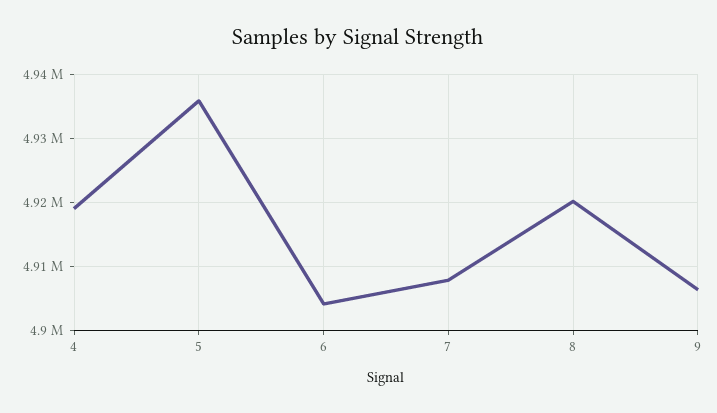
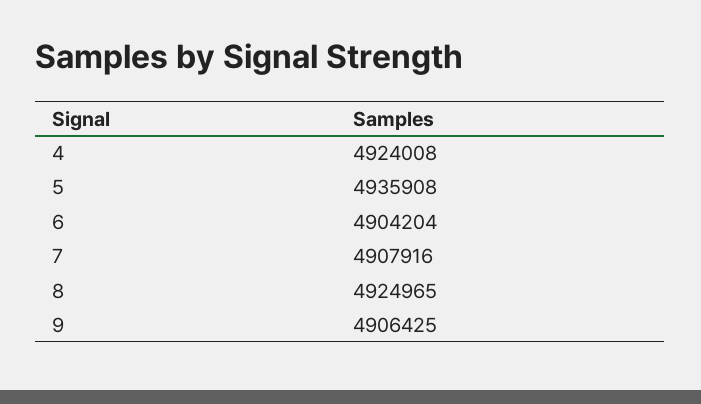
4: 4919000 -> 4924008
8: 4920000 -> 4924965

